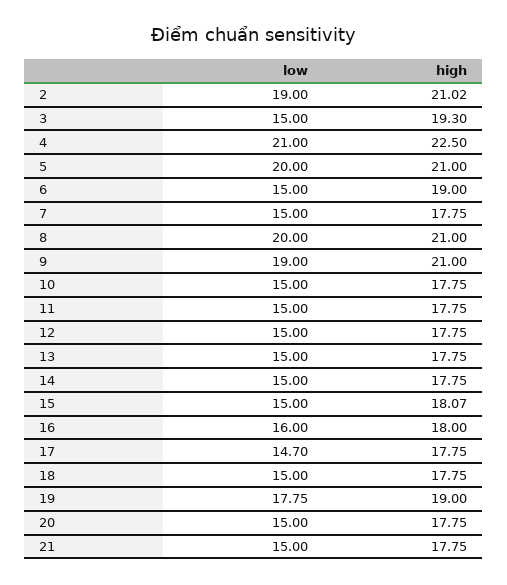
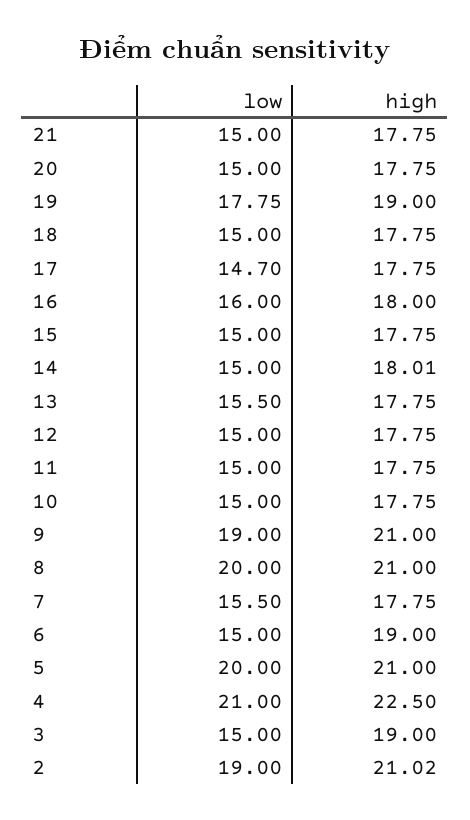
high, 3: 19.3 -> 19
low, 7: 15 -> 15.5
low, 13: 15 -> 15.5
high, 14: 17.75 -> 18.01
high, 15: 18.07 -> 17.75

